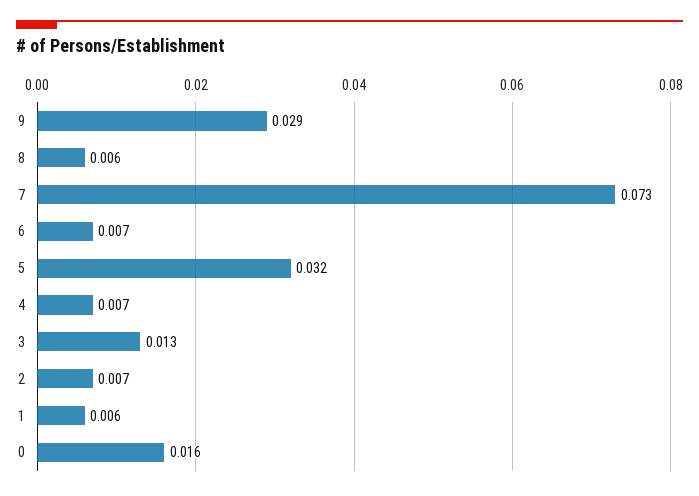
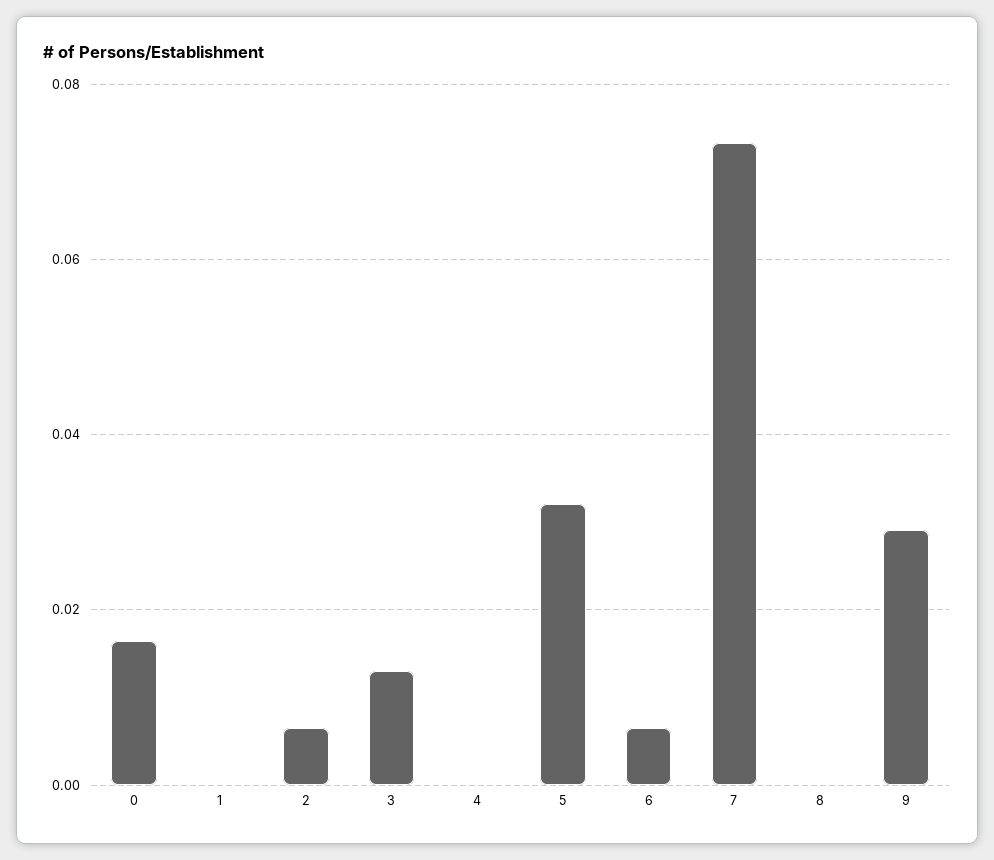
8: 0.006 -> 0
4: 0.007 -> 0
1: 0.006 -> 0

